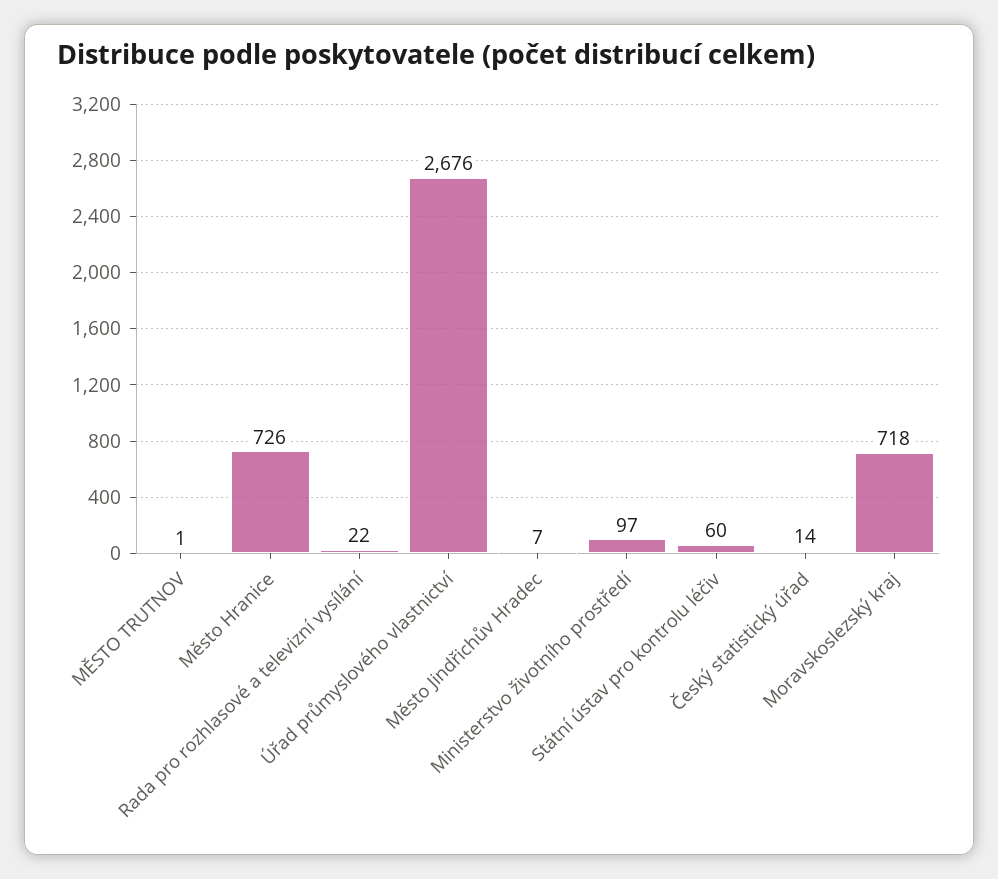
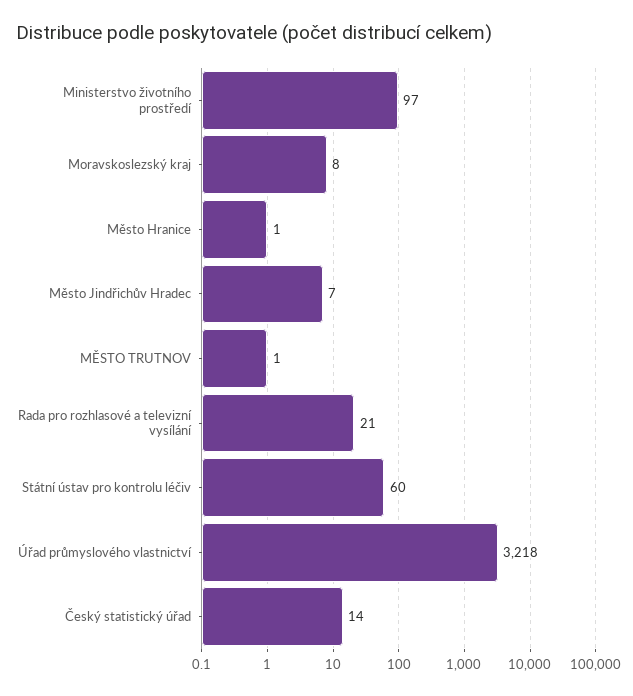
Město Hranice: 726 -> 1
Rada pro rozhlasové a televizní vysílání: 22 -> 21
Úřad průmyslového vlastnictví: 2676 -> 3218
Moravskoslezský kraj: 718 -> 8

